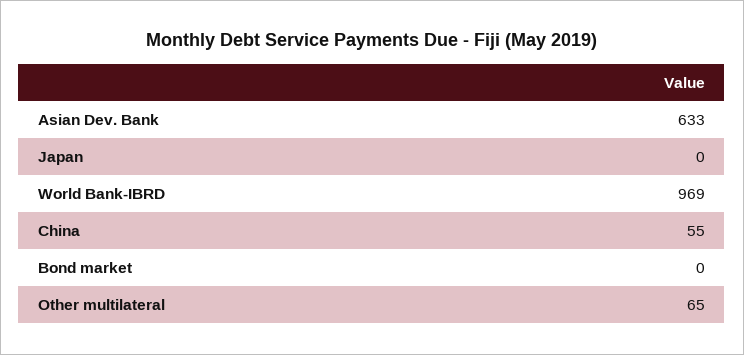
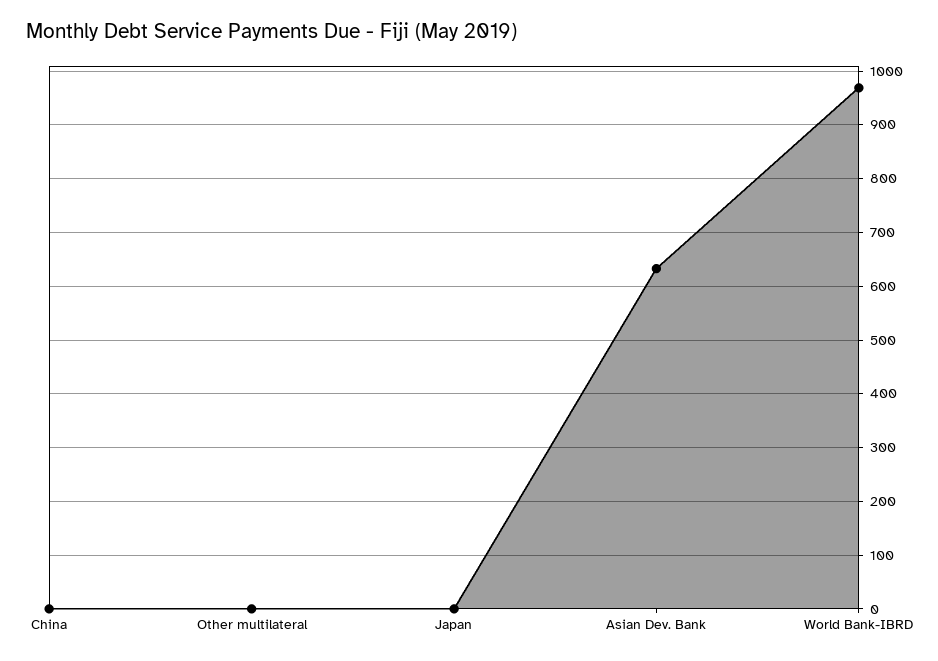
China: 55 -> 0
Bond market: 0 -> none
Other multilateral: 65 -> 0

